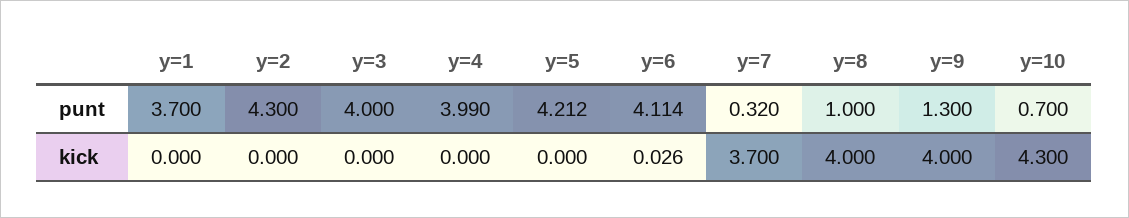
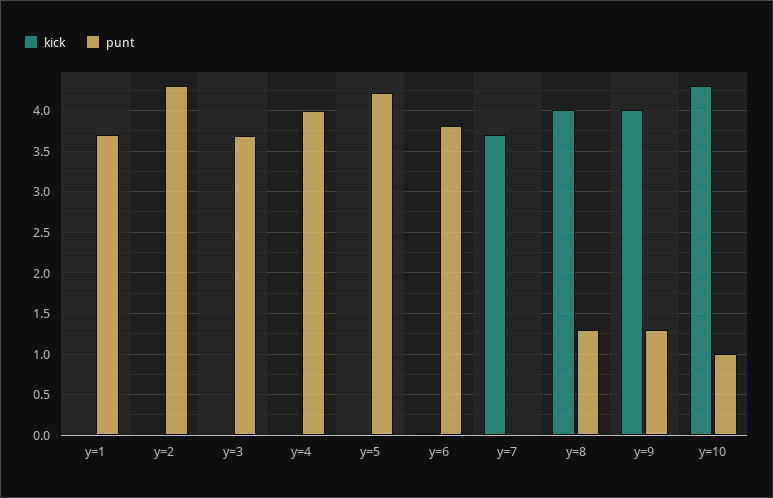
punt, y=3: 4 -> 3.7
punt, y=6: 4.114 -> 3.8
punt, y=7: 0.32 -> 0
punt, y=8: 1 -> 1.3
punt, y=10: 0.7 -> 1

